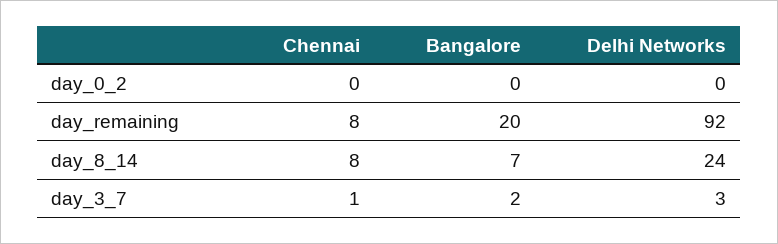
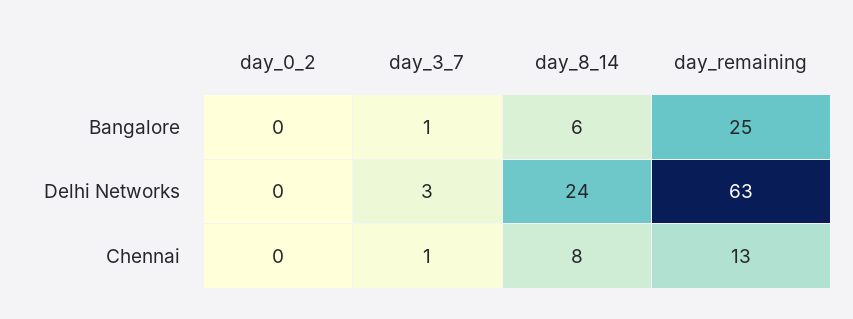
Chennai, day_remaining: 8 -> 13
Bangalore, day_remaining: 20 -> 25
Delhi Networks, day_remaining: 92 -> 63
Bangalore, day_8_14: 7 -> 6
Bangalore, day_3_7: 2 -> 1

